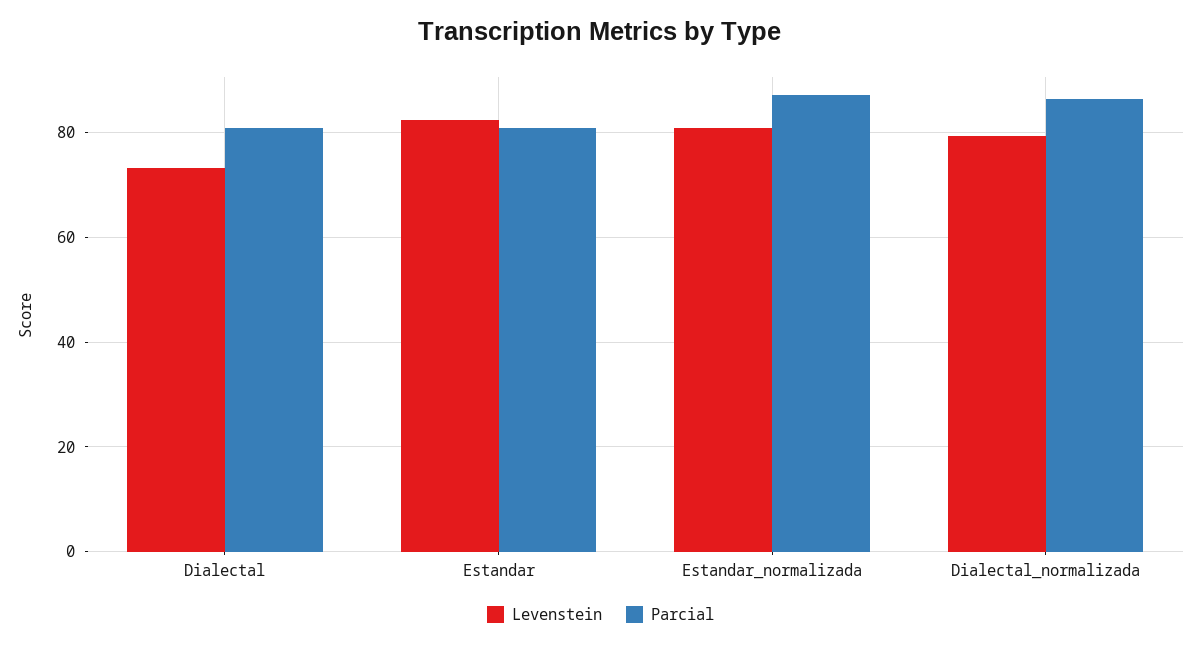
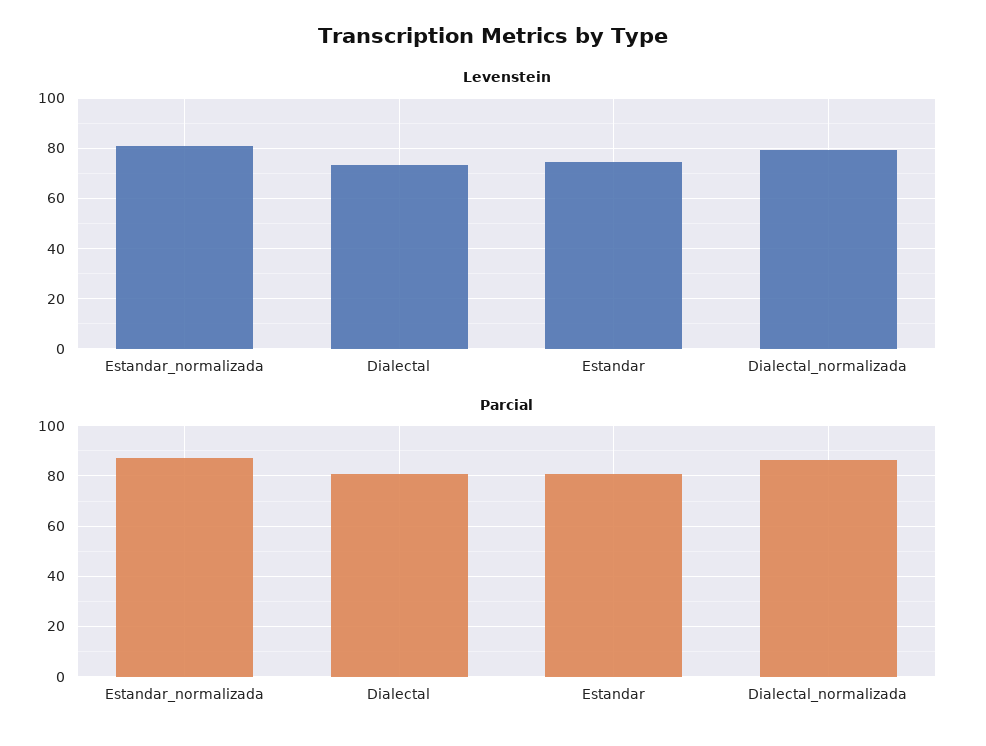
Levenstein, Estandar: 82 -> 75

